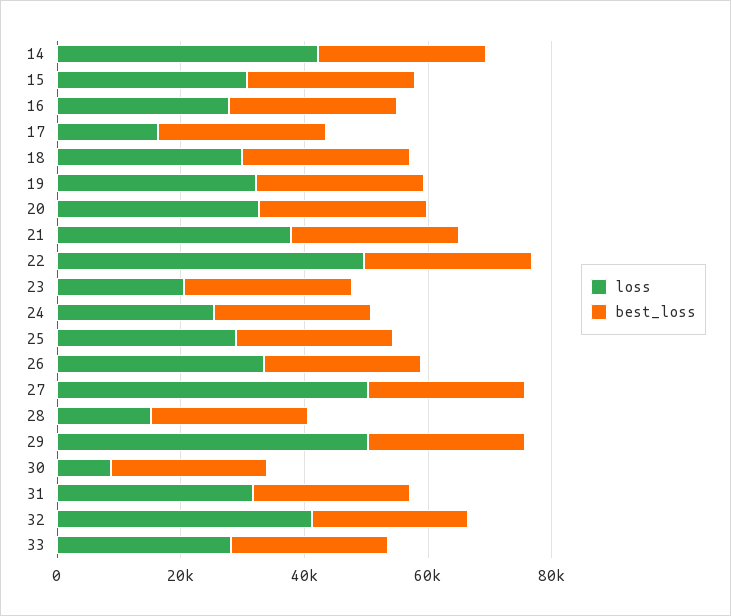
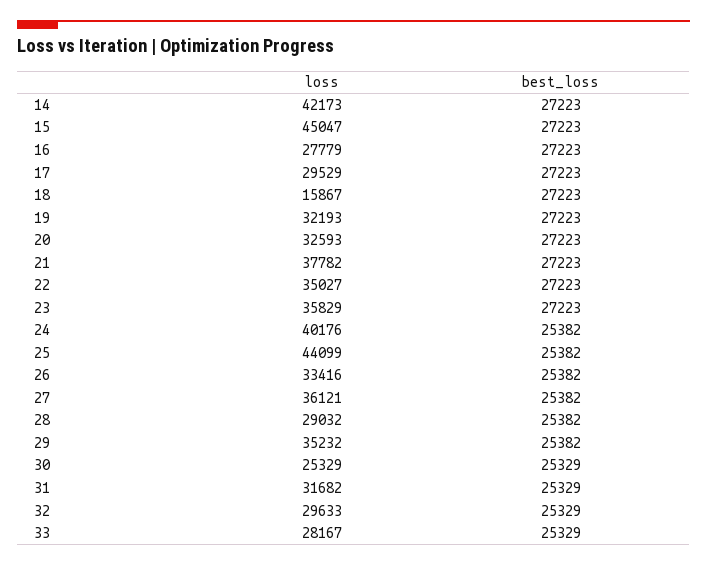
loss, 15: 30000 -> 45047
loss, 17: 15000 -> 29529
loss, 18: 30000 -> 15867
loss, 22: 50000 -> 35027
loss, 23: 20000 -> 35829
loss, 24: 25000 -> 40176
loss, 25: 30000 -> 44099
loss, 27: 50000 -> 36121
loss, 28: 15000 -> 29032
loss, 29: 50000 -> 35232
loss, 30: 10000 -> 25329
loss, 32: 40000 -> 29633

